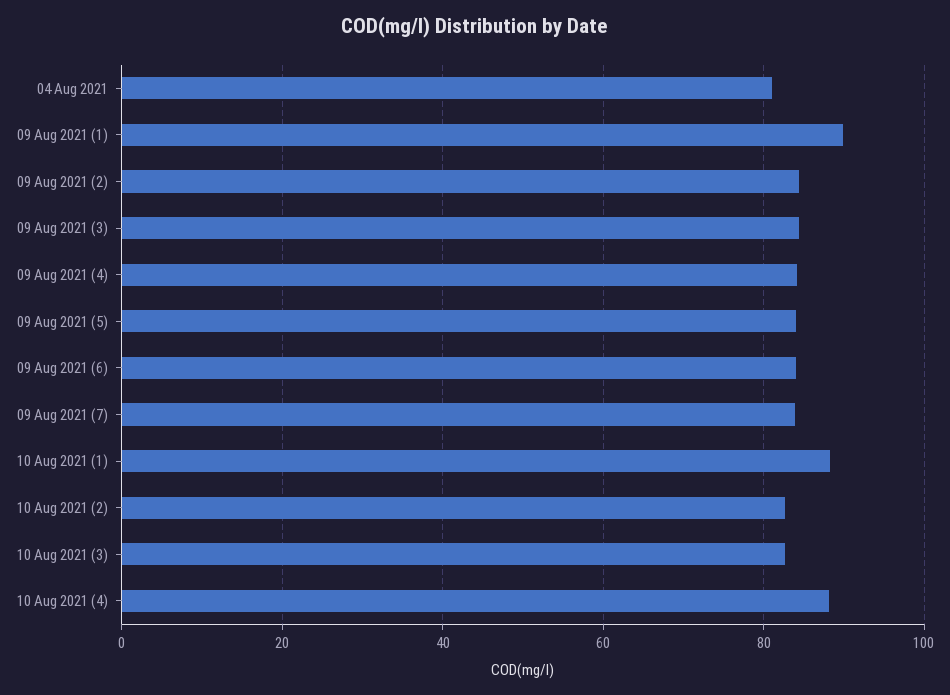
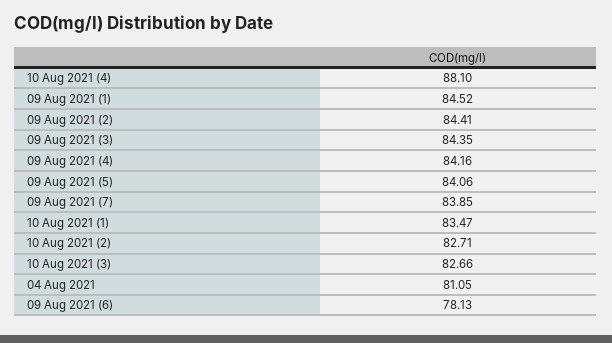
09 Aug 2021 (1): 90 -> 84.52
09 Aug 2021 (6): 84 -> 78.13
10 Aug 2021 (1): 88 -> 83.47

